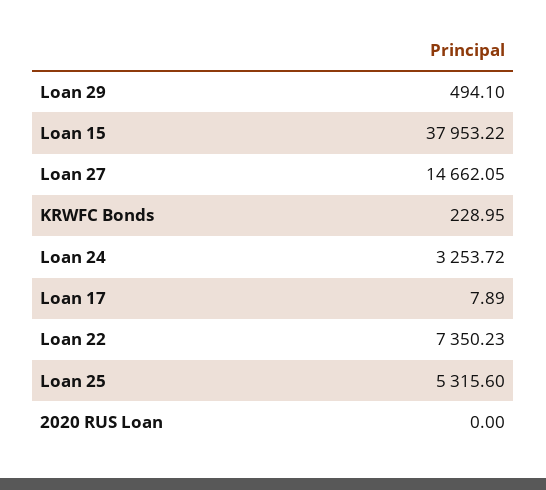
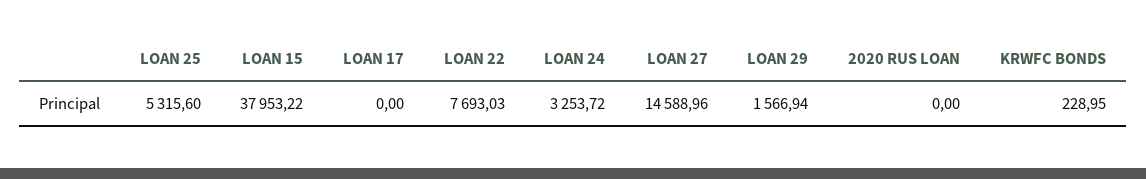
Loan 29: 494.1 -> 1566.94
Loan 27: 14662.05 -> 14588.96
Loan 17: 7.89 -> 0
Loan 22: 7350.23 -> 7693.03

